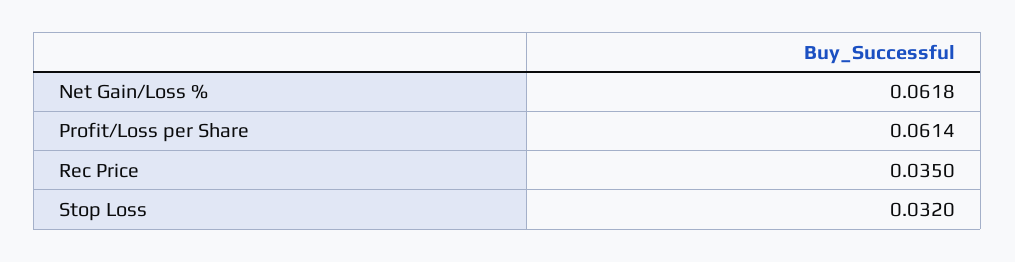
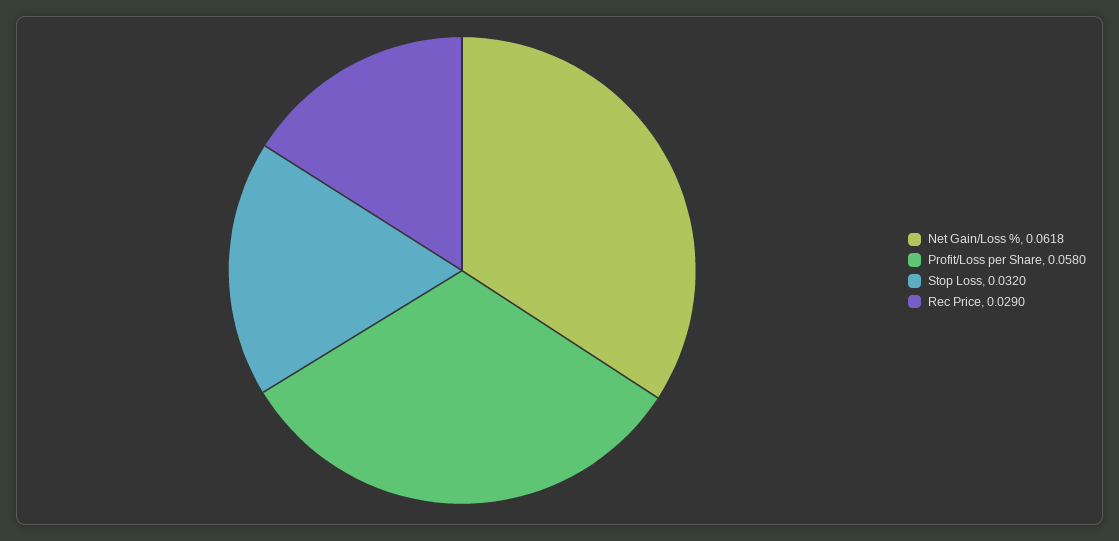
Profit/Loss per Share: 0.0614 -> 0.058
Rec Price: 0.035 -> 0.029

